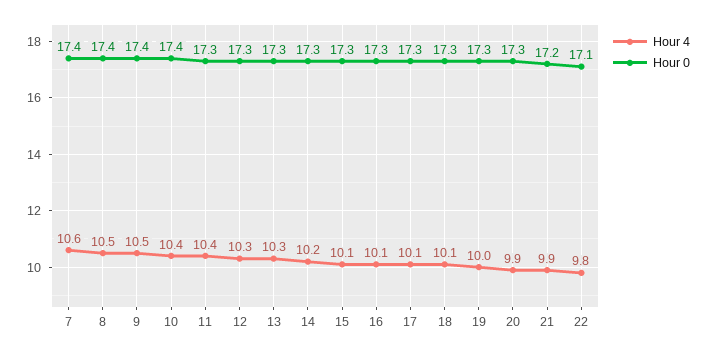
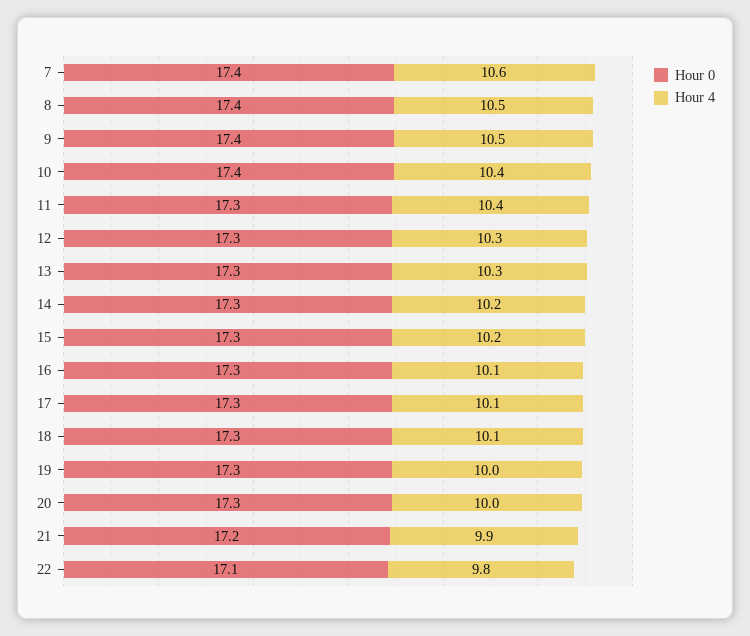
Hour 4, 15: 10.1 -> 10.2
Hour 4, 20: 9.9 -> 10

